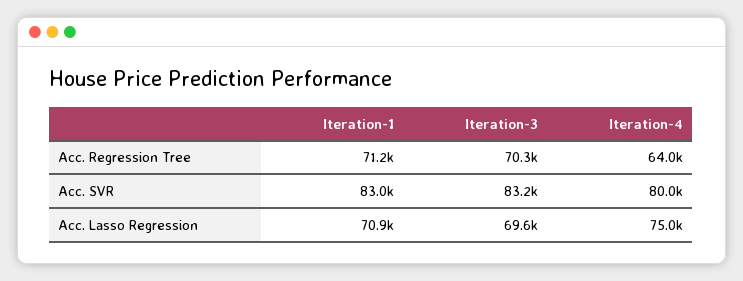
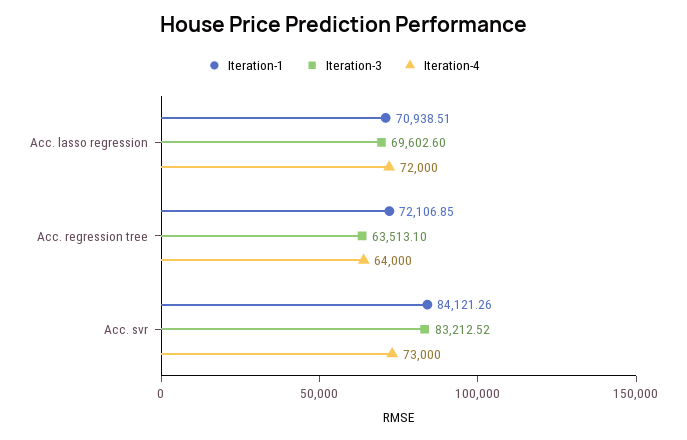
Iteration-1, Acc. Regression Tree: 71200 -> 72106.85
Iteration-3, Acc. Regression Tree: 70300 -> 63513.1
Iteration-1, Acc. SVR: 83000 -> 84121.26
Iteration-4, Acc. SVR: 80000 -> 73000
Iteration-4, Acc. Lasso Regression: 75000 -> 72000

